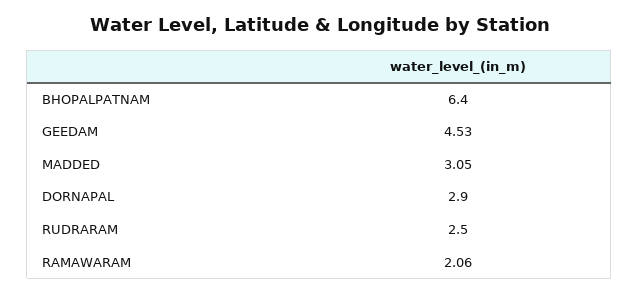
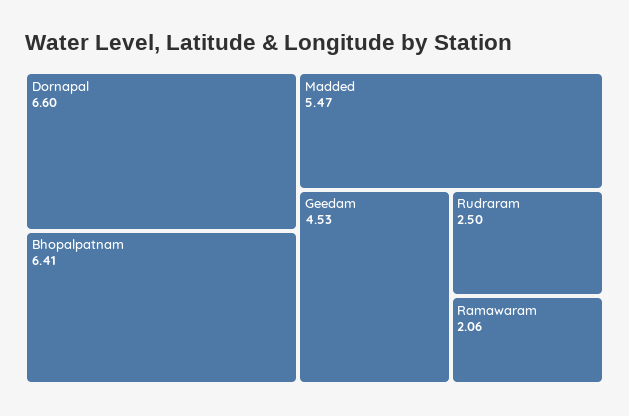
BHOPALPATNAM: 6.4 -> 6.41
MADDED: 3.05 -> 5.47
DORNAPAL: 2.9 -> 6.6

